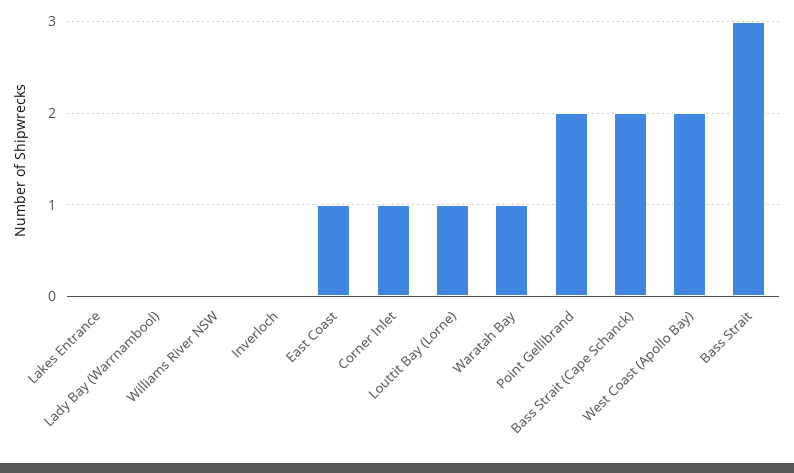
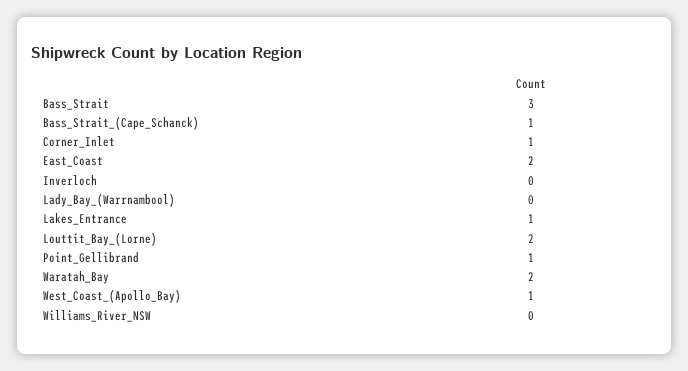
Lakes Entrance: 0 -> 1
East Coast: 1 -> 2
Louttit Bay (Lorne): 1 -> 2
Waratah Bay: 1 -> 2
Point Gellibrand: 2 -> 1
Bass Strait (Cape Schanck): 2 -> 1
West Coast (Apollo Bay): 2 -> 1

